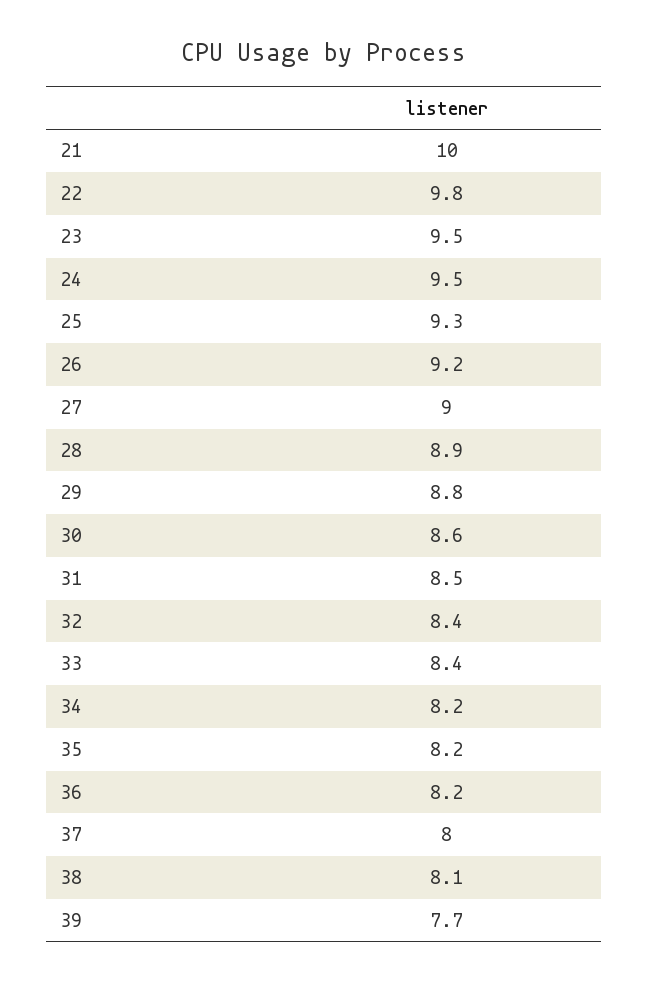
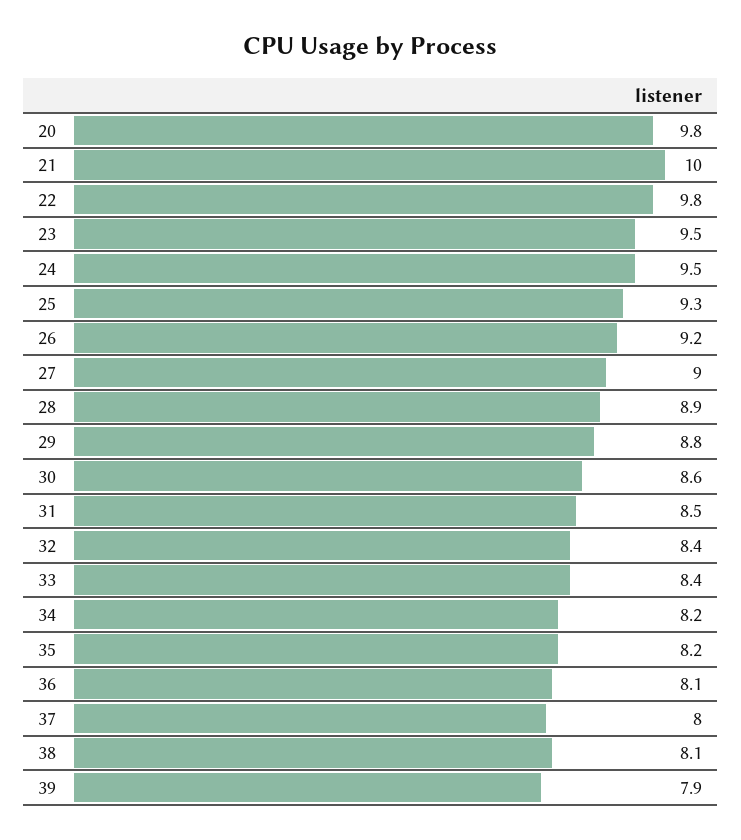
36: 8.2 -> 8.1
39: 7.7 -> 7.9
20: none -> 9.8

